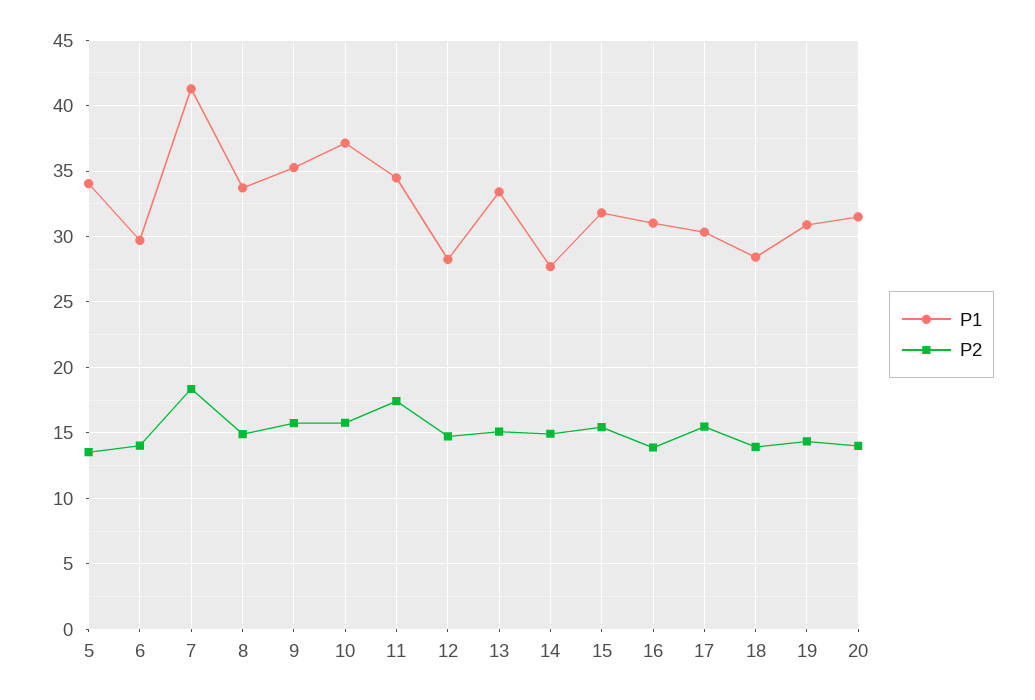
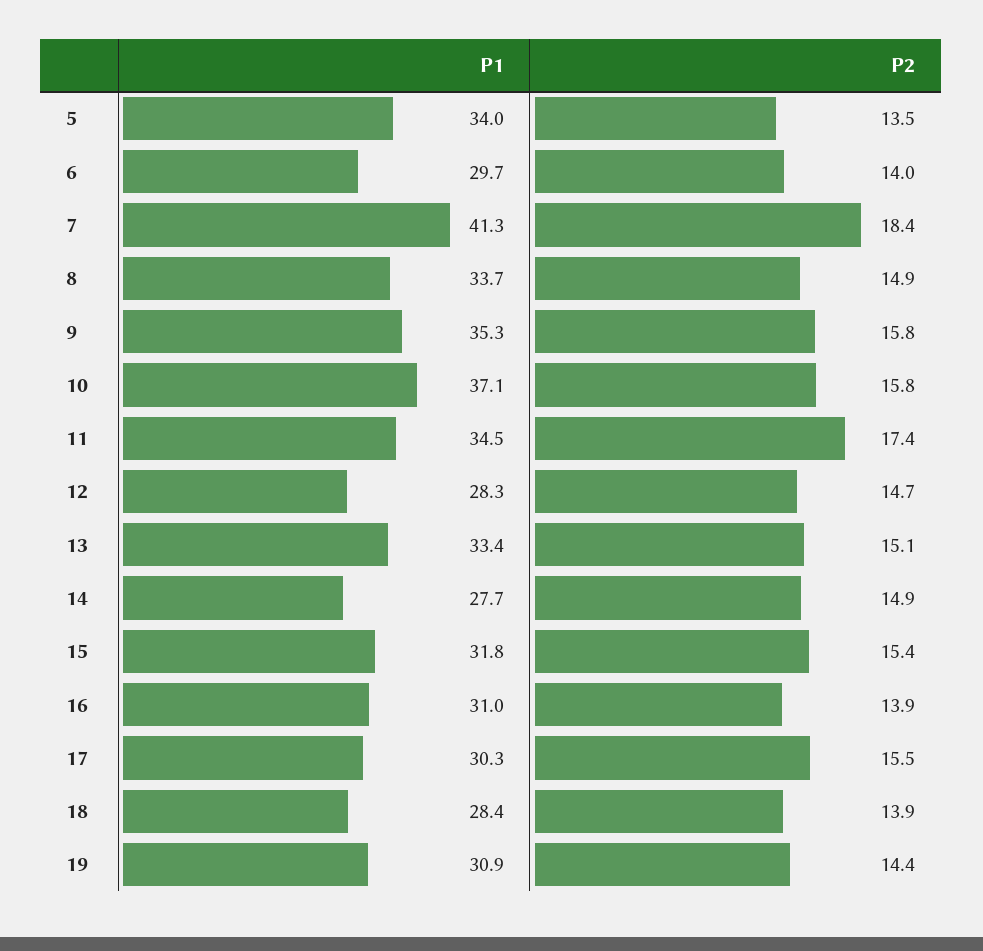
P1, 20: 31.5 -> none
P2, 20: 14 -> none

